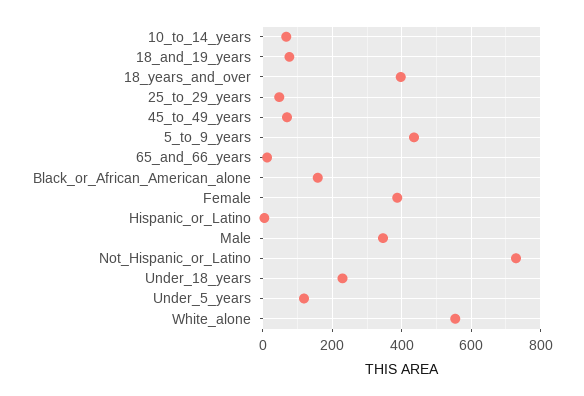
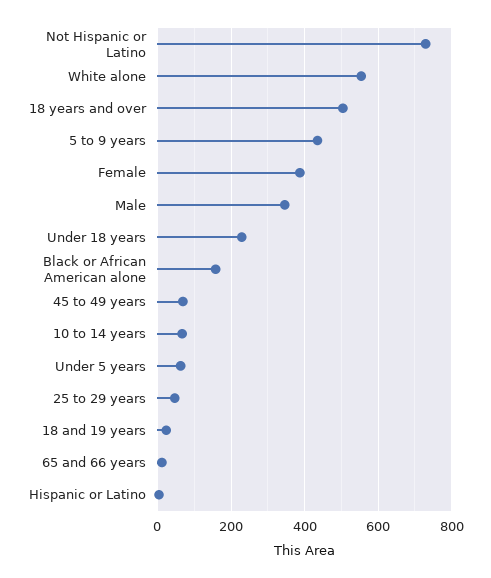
18_and_19_years: 80 -> 20
18_years_and_over: 400 -> 500
Under_5_years: 120 -> 60

